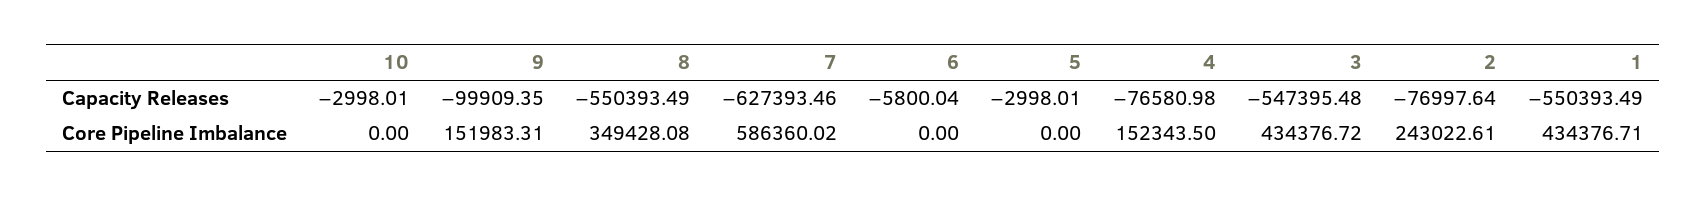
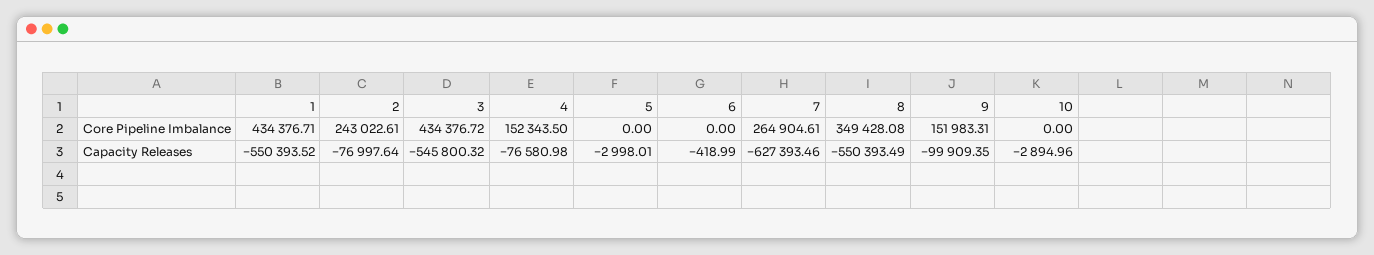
10, Capacity Releases: -2998.01 -> -2894.96
6, Capacity Releases: -5800.04 -> -418.99
3, Capacity Releases: -547395.48 -> -545800.32
1, Capacity Releases: -550393.49 -> -550393.52
7, Core Pipeline Imbalance: 586360.02 -> 264904.61

